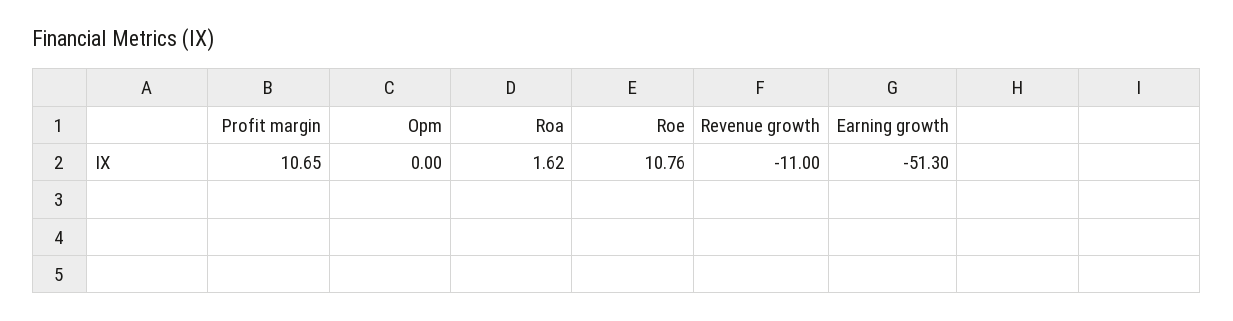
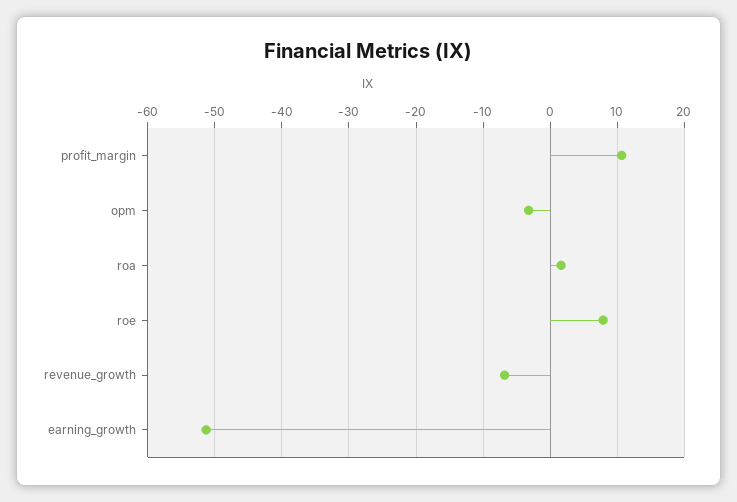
Opm: 0 -> -3
Roe: 10.76 -> 8
Revenue growth: -11 -> -7

